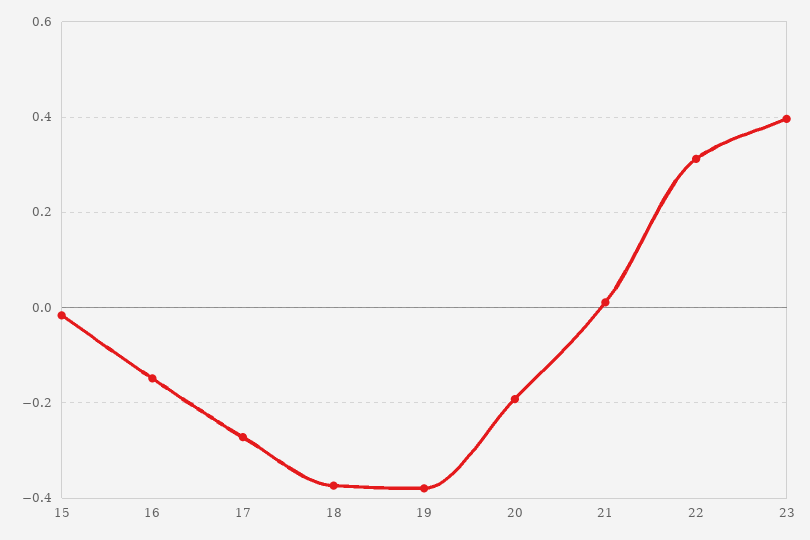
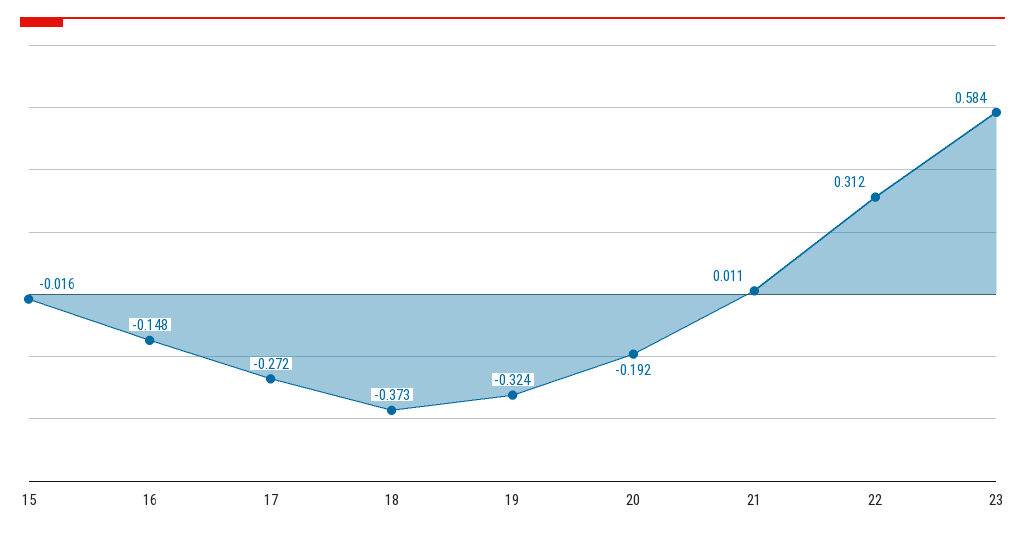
19: -0.38 -> -0.324
23: 0.4 -> 0.584

